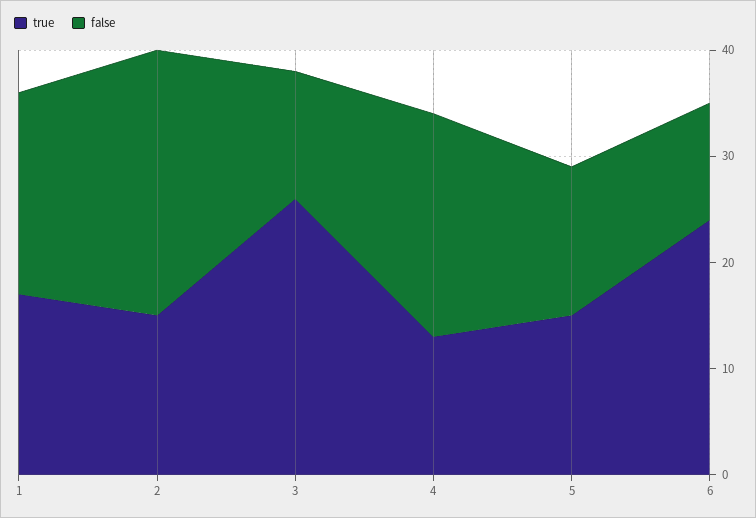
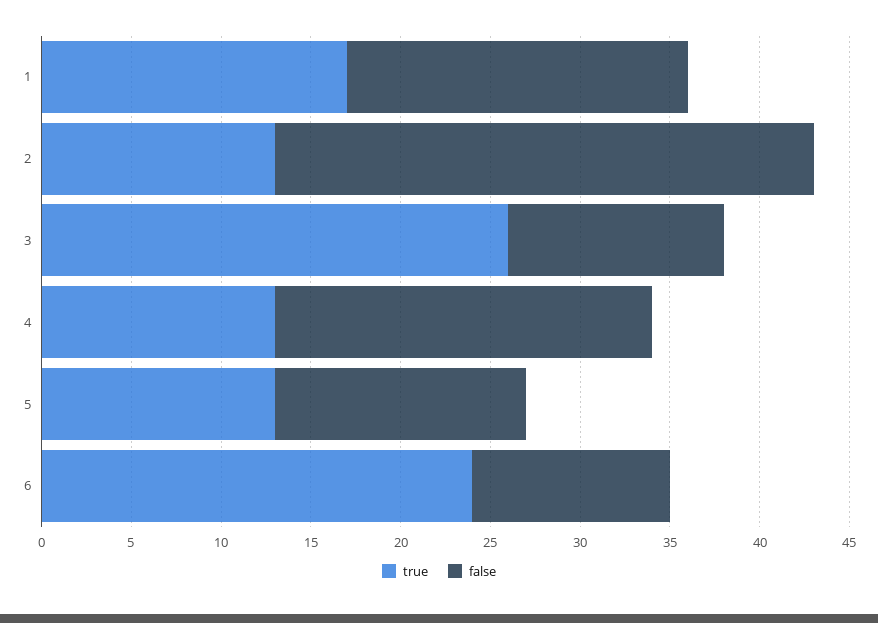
true, 2: 15 -> 13
false, 2: 25 -> 30
true, 5: 15 -> 13

